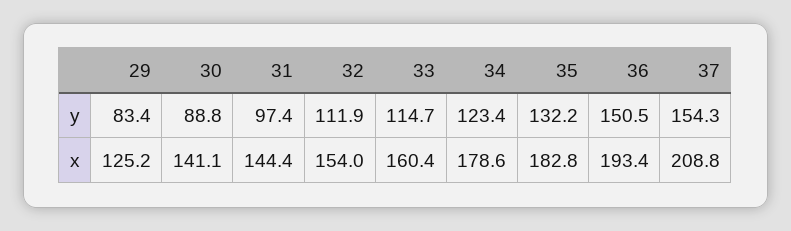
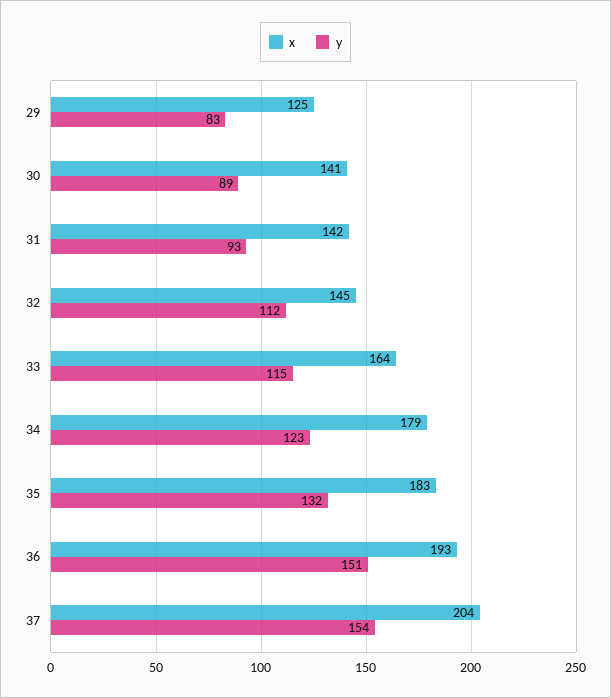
y, 31: 97.4 -> 93
x, 31: 144.4 -> 142
x, 32: 154 -> 145
x, 33: 160.4 -> 164
x, 37: 208.8 -> 204

